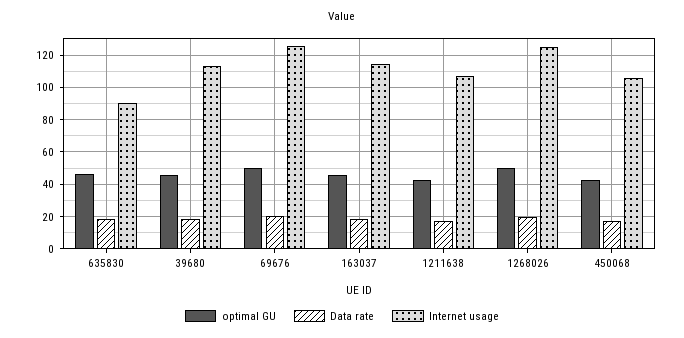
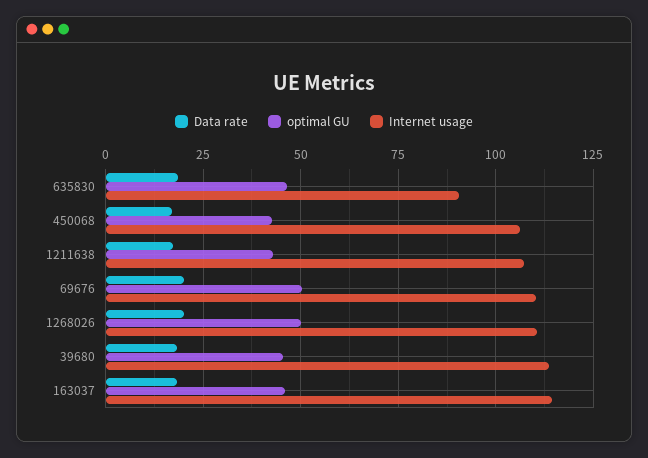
Internet usage, 69676: 125 -> 110
Internet usage, 1268026: 125 -> 110

